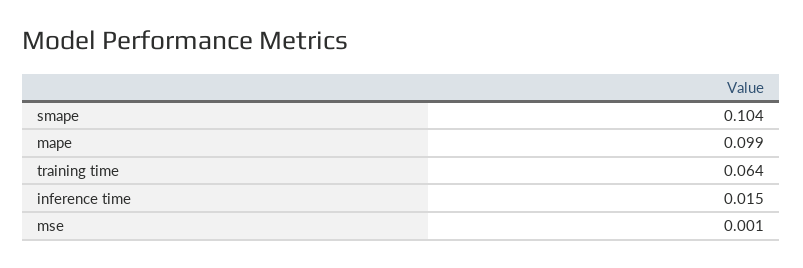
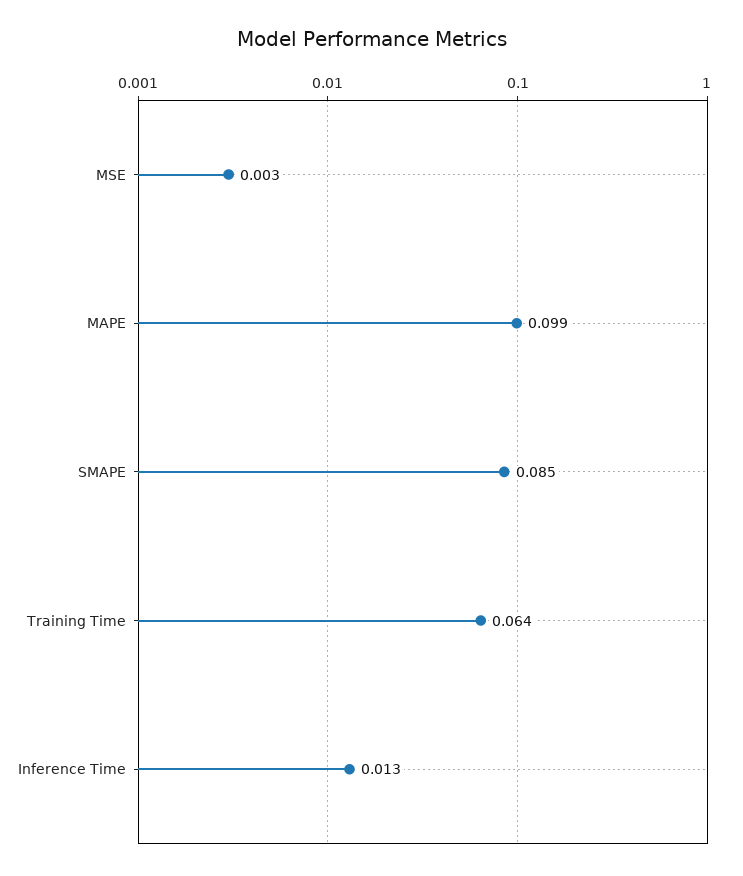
smape: 0.104 -> 0.085
inference time: 0.015 -> 0.013
mse: 0.001 -> 0.003

